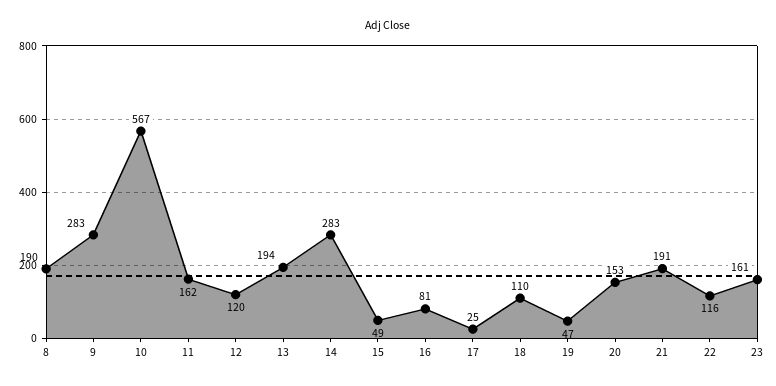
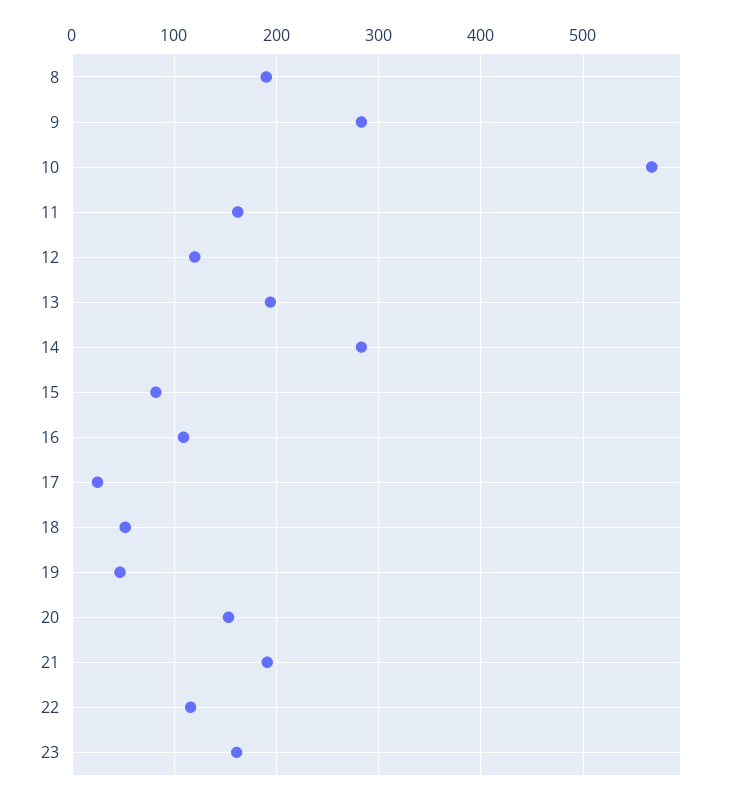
15: 49 -> 80
16: 81 -> 110
18: 110 -> 50

